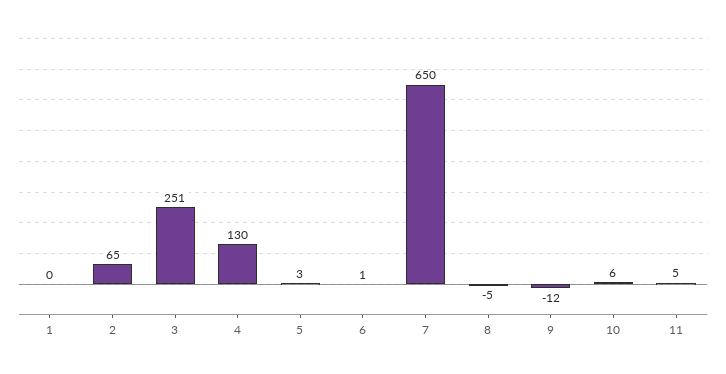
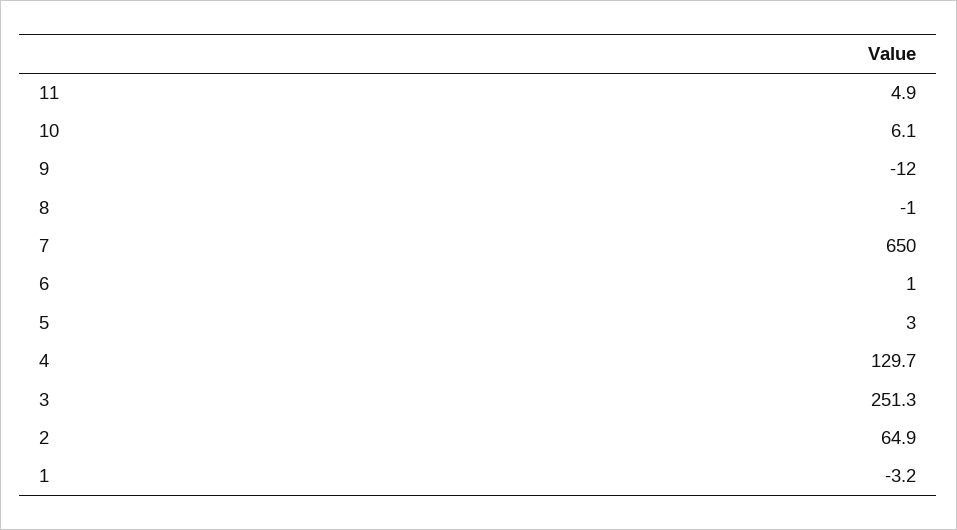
1: 0 -> -3.2
8: -5 -> -1

